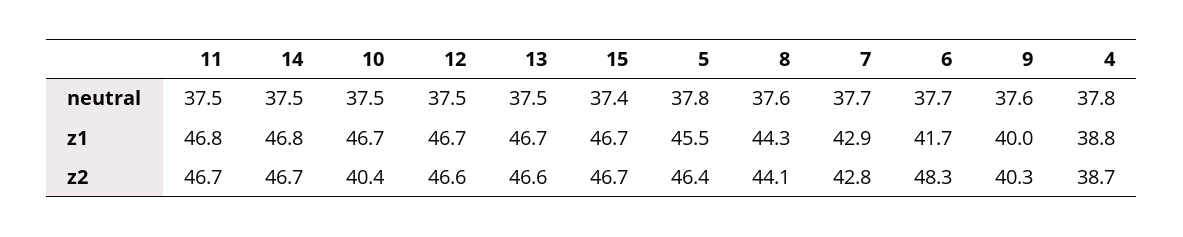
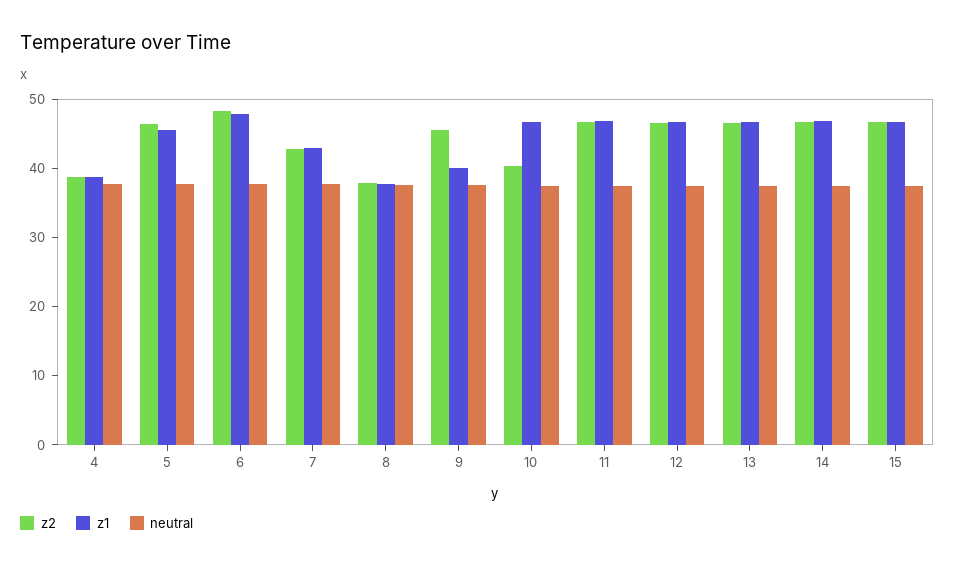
z1, 8: 44.3 -> 38
z1, 6: 41.7 -> 48
z2, 8: 44.1 -> 38
z2, 9: 40.3 -> 46

